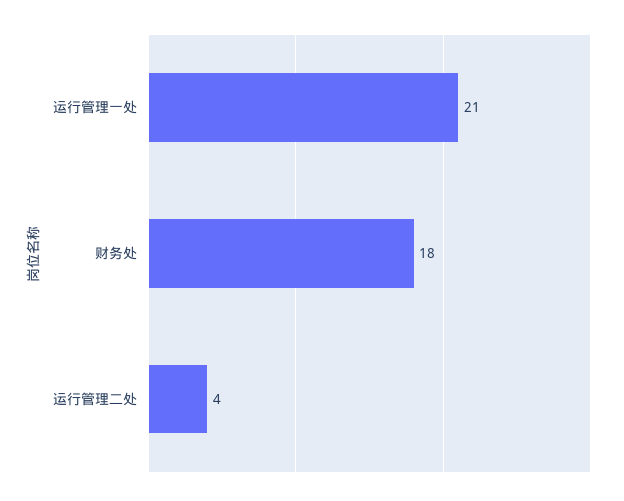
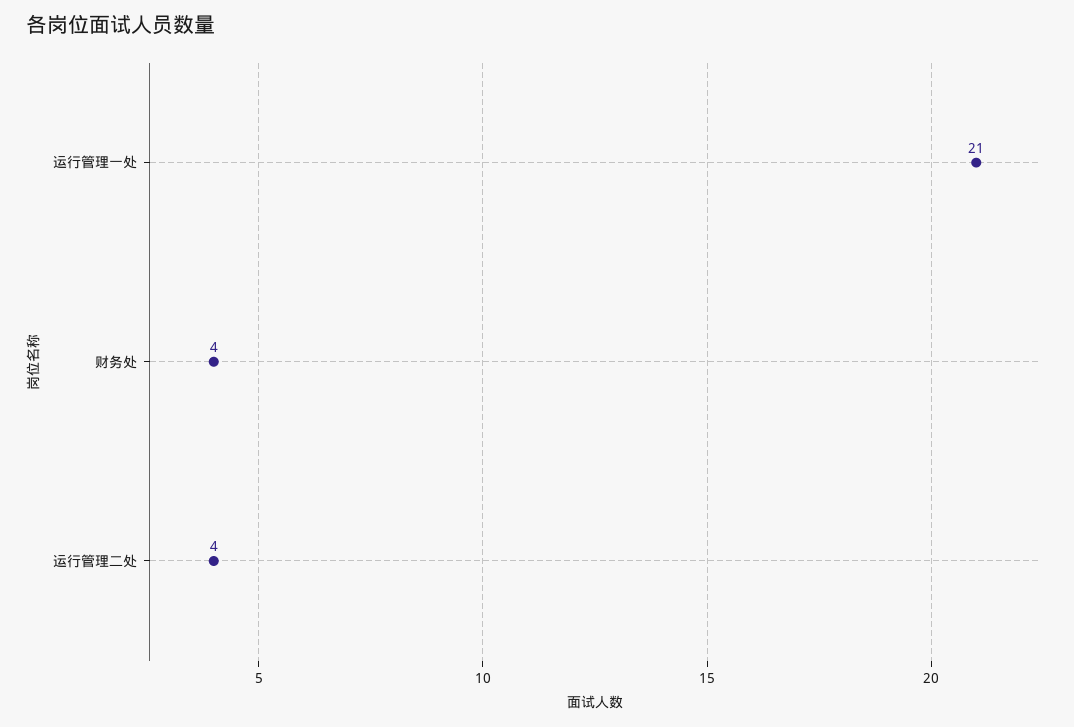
财务处: 18 -> 4

